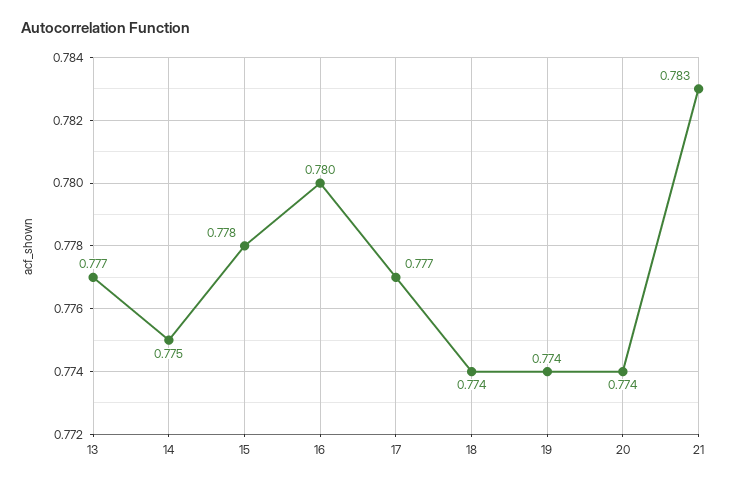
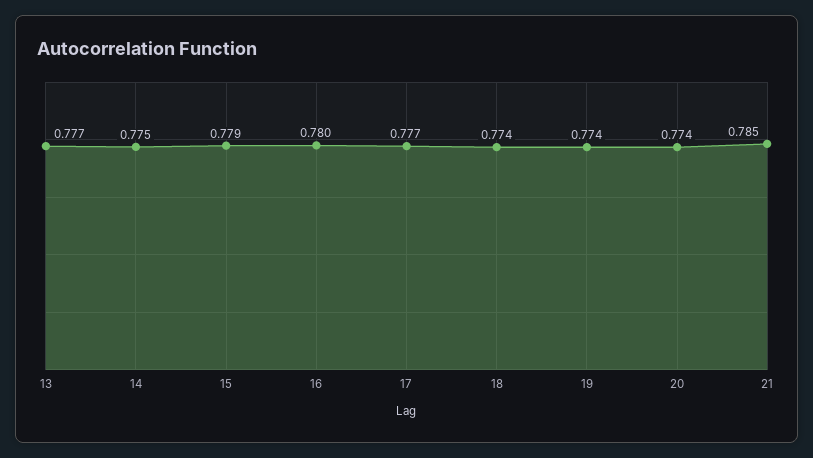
15: 0.778 -> 0.779
21: 0.783 -> 0.785

